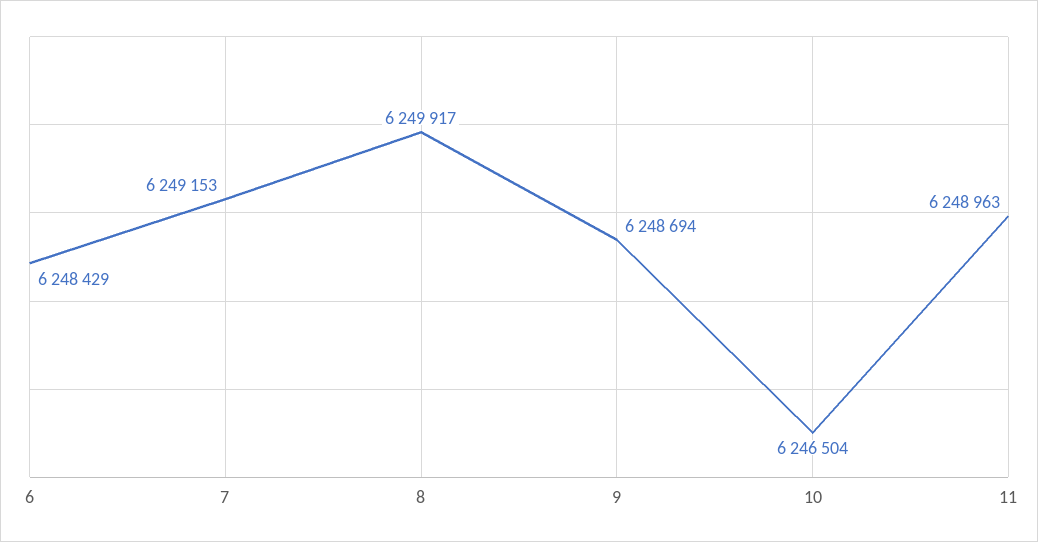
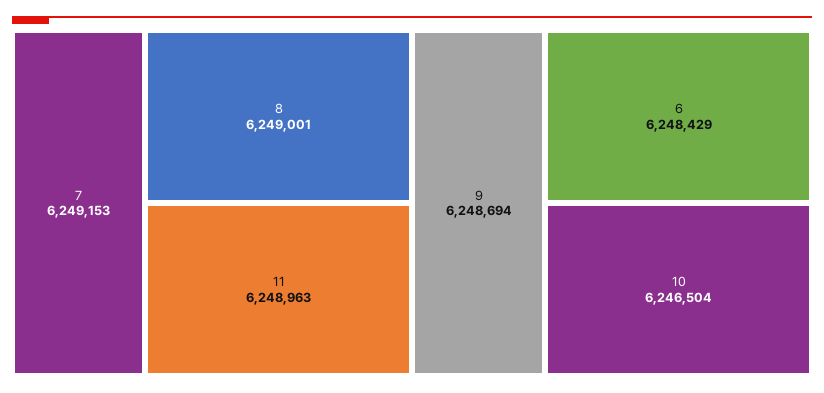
8: 6249917 -> 6249001

